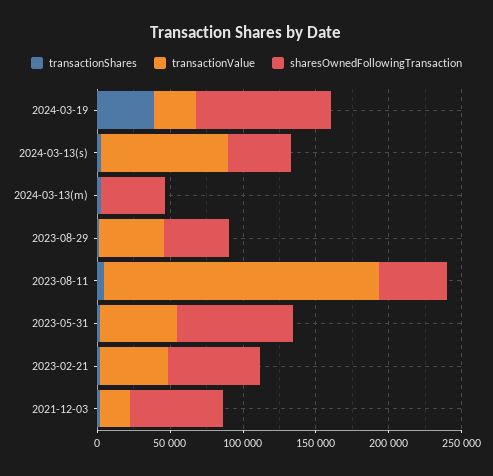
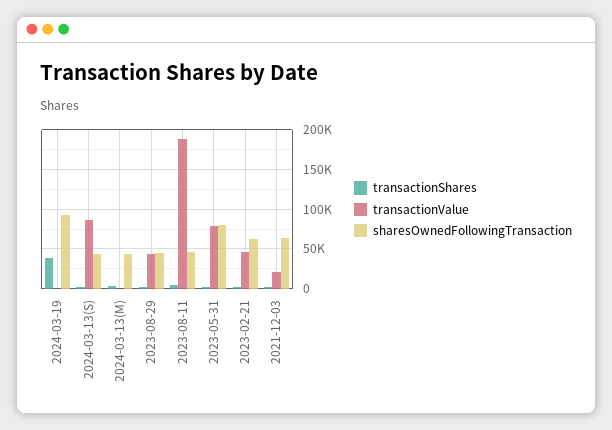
transactionValue, 2024-03-19: 30000 -> 0
transactionValue, 2023-05-31: 50000 -> 80000

